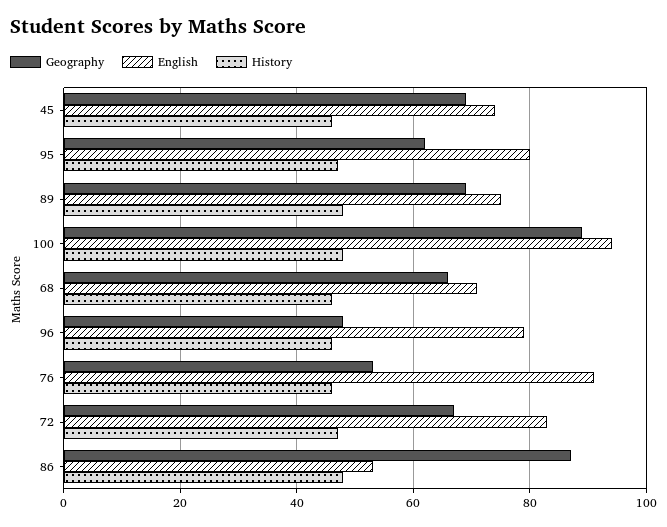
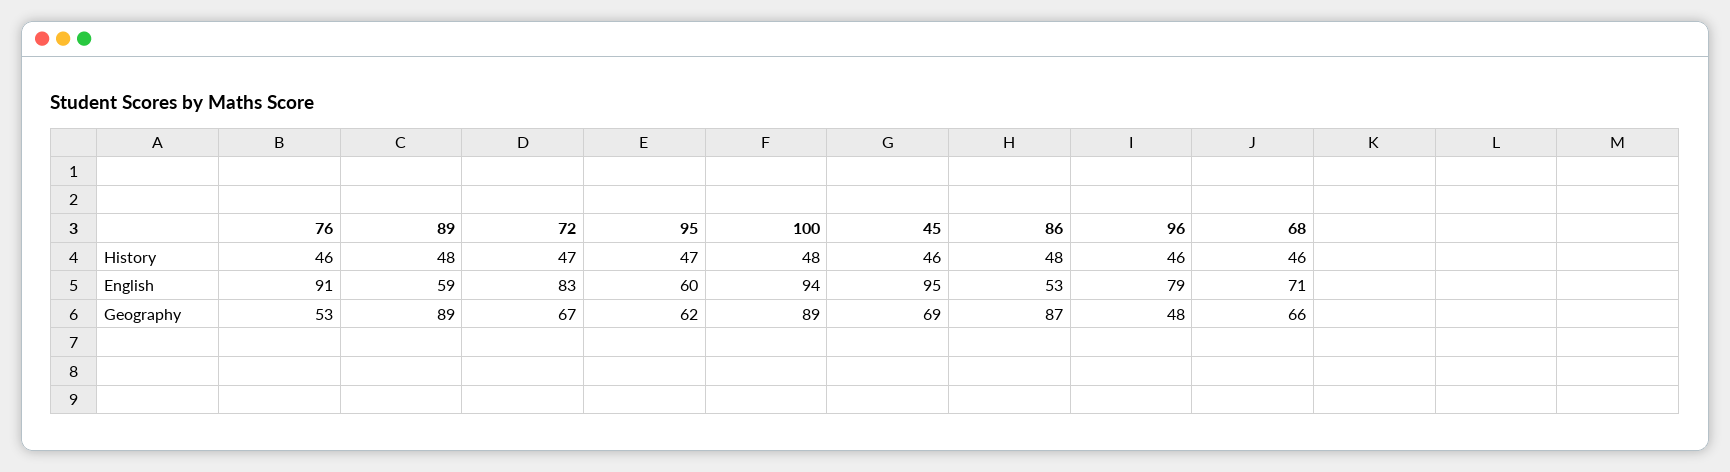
English, 45: 75 -> 95
English, 95: 80 -> 60
Geography, 89: 70 -> 89
English, 89: 75 -> 59

